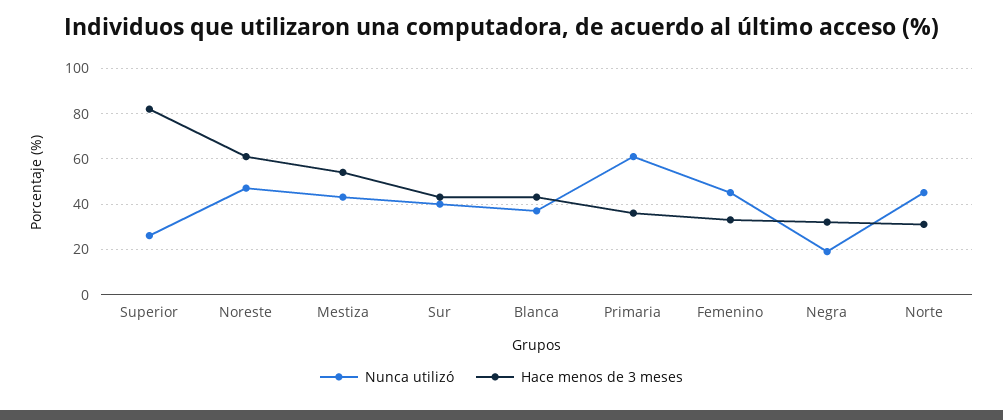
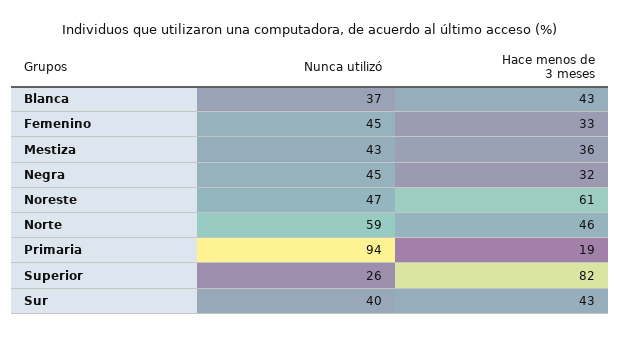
Hace menos de 3 meses, Mestiza: 55 -> 36
Nunca utilizó, Primaria: 60 -> 94
Hace menos de 3 meses, Primaria: 35 -> 19
Nunca utilizó, Negra: 20 -> 45
Nunca utilizó, Norte: 45 -> 59
Hace menos de 3 meses, Norte: 30 -> 46

